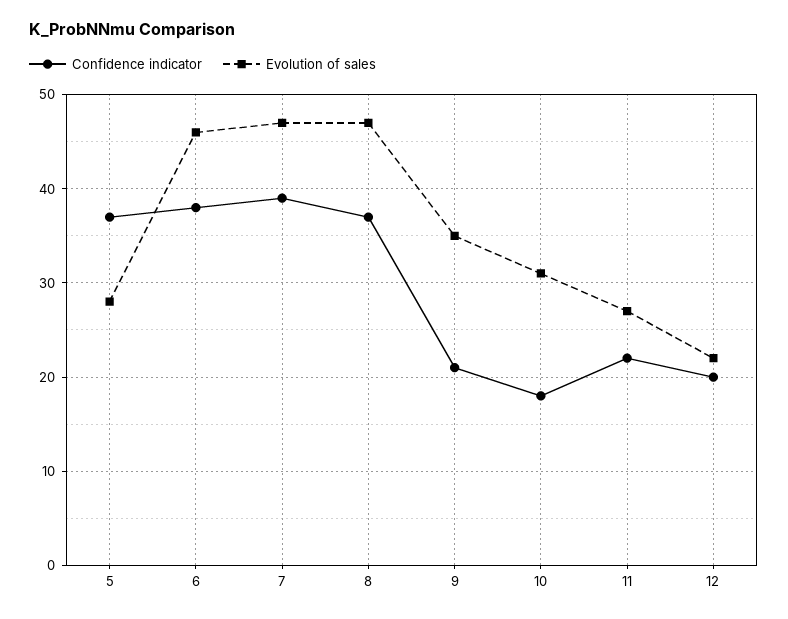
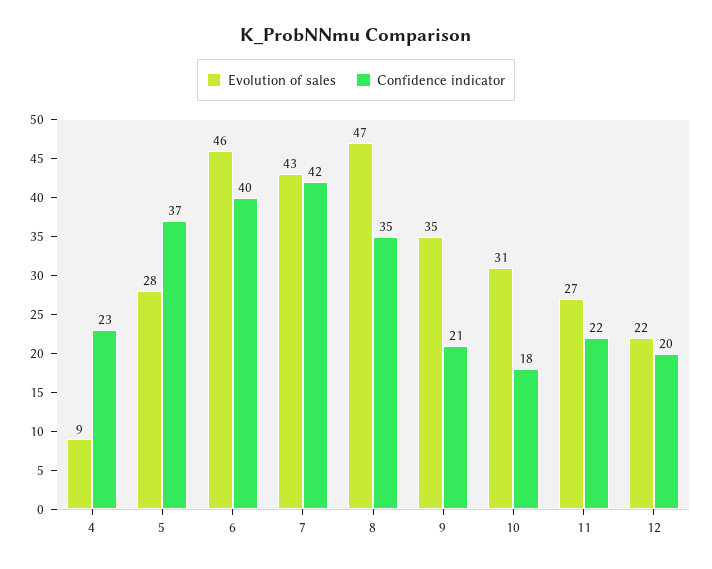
Confidence indicator, 6: 38 -> 40
Confidence indicator, 7: 39 -> 42
Evolution of sales, 7: 47 -> 43
Confidence indicator, 8: 37 -> 35
Evolution of sales, 4: none -> 9
Confidence indicator, 4: none -> 23

